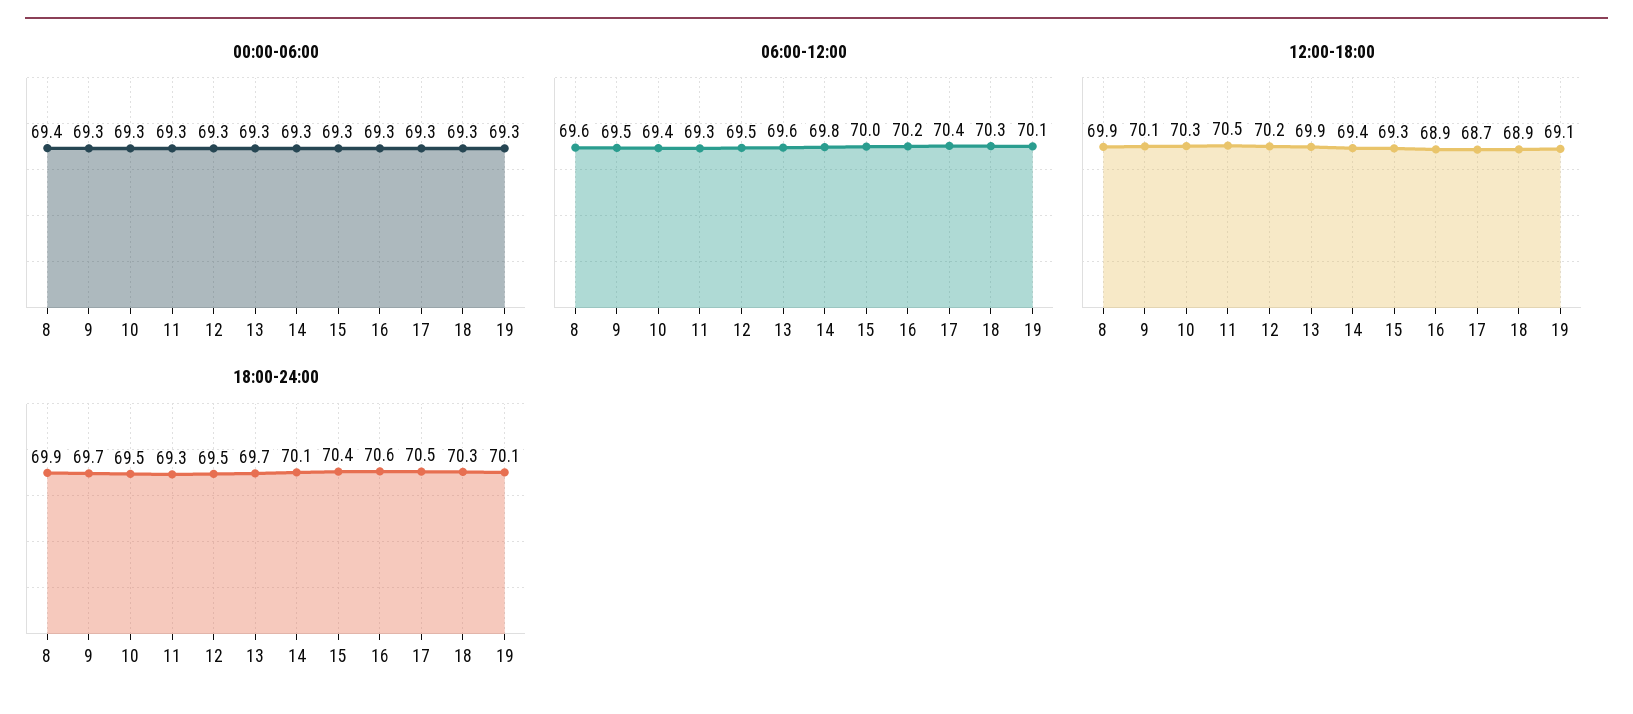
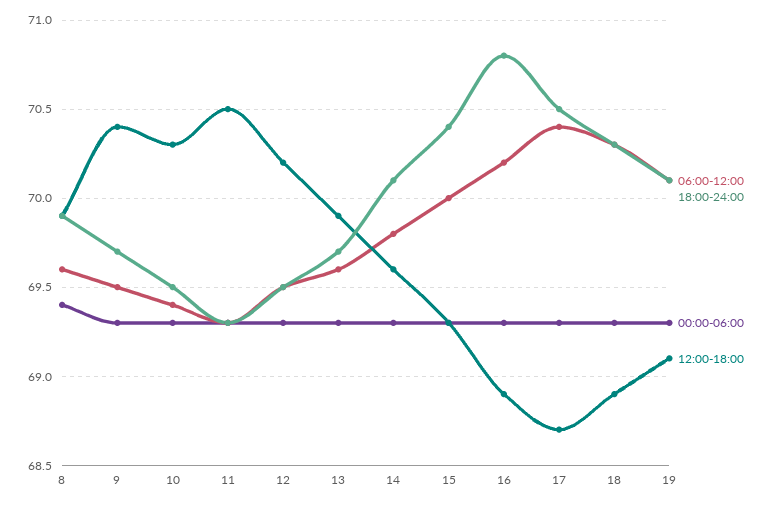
12:00-18:00, 9: 70.1 -> 70.4
12:00-18:00, 14: 69.4 -> 69.6
18:00-24:00, 16: 70.6 -> 70.8

